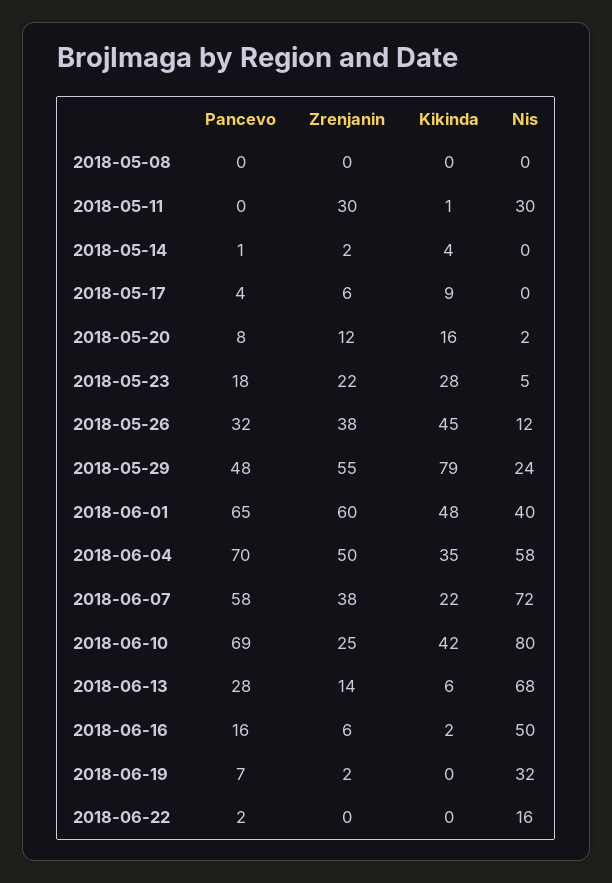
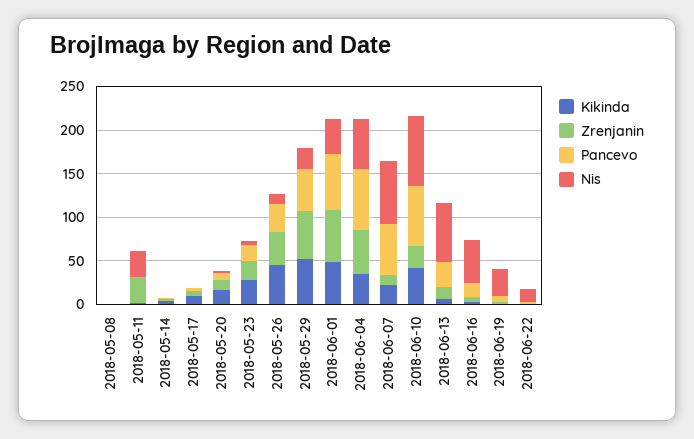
Kikinda, 2018-05-29: 79 -> 50
Zrenjanin, 2018-06-07: 38 -> 10

